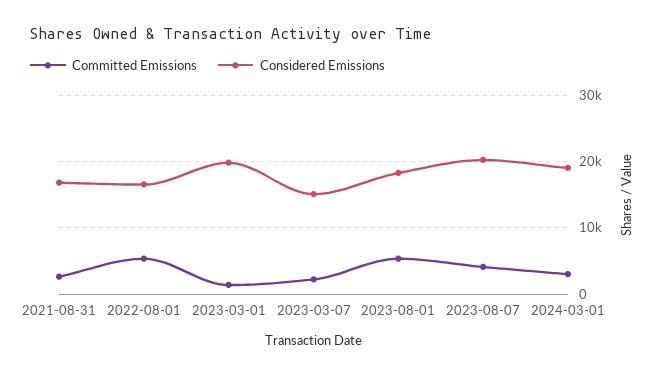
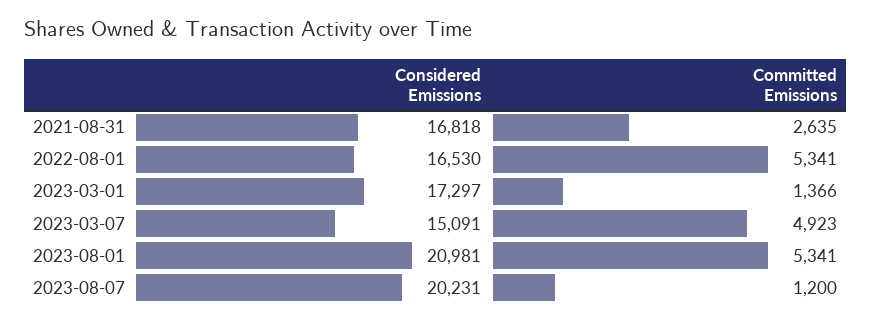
Considered Emissions, 2023-03-01: 20000 -> 17297
Committed Emissions, 2023-03-07: 2000 -> 4923
Considered Emissions, 2023-08-01: 18000 -> 20981
Committed Emissions, 2023-08-07: 4000 -> 1200
Committed Emissions, 2024-03-01: 3000 -> none
Considered Emissions, 2024-03-01: 19000 -> none

